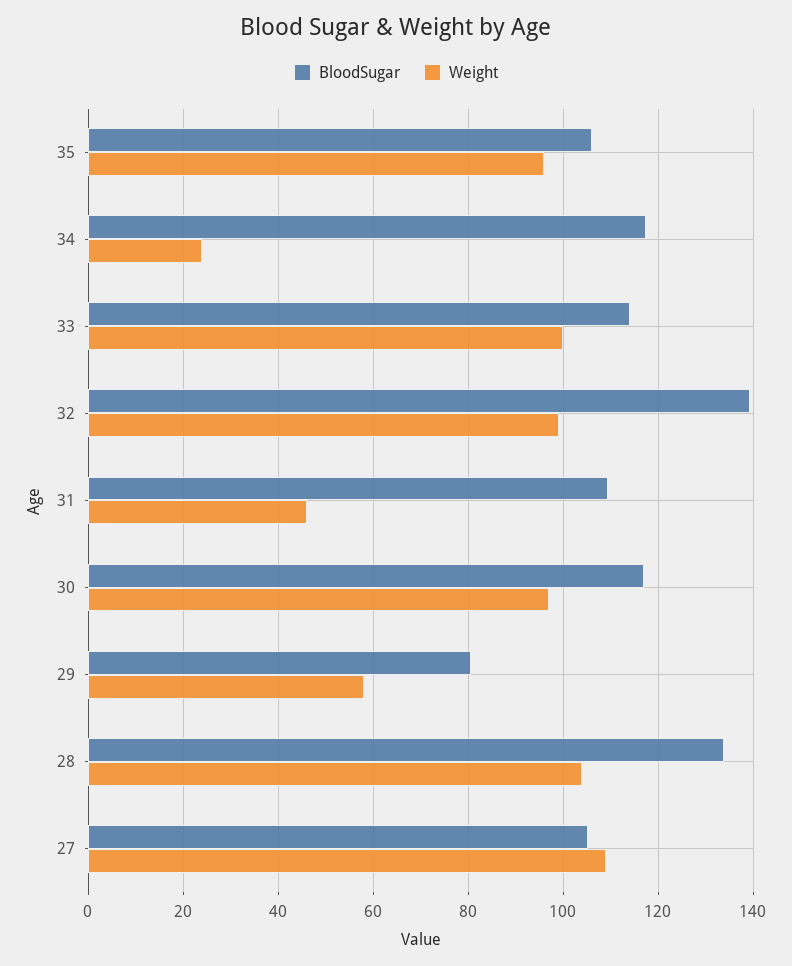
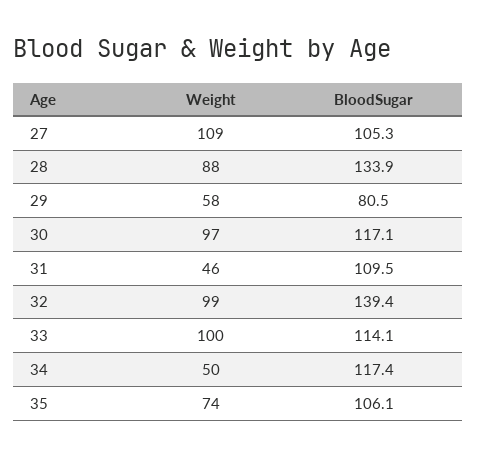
Weight, 35: 96 -> 74
Weight, 34: 24 -> 50
Weight, 28: 104 -> 88

